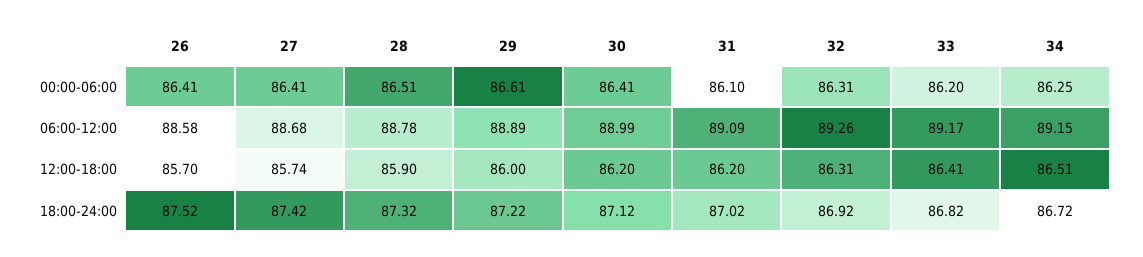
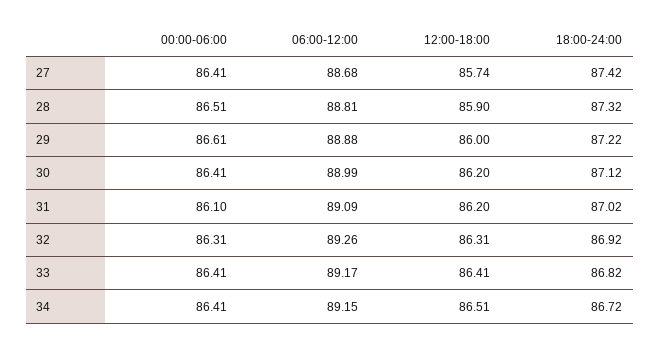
26, 00:00-06:00: 86.41 -> none
33, 00:00-06:00: 86.2 -> 86.41
34, 00:00-06:00: 86.25 -> 86.41
26, 06:00-12:00: 88.58 -> none
28, 06:00-12:00: 88.78 -> 88.81
29, 06:00-12:00: 88.89 -> 88.88
26, 12:00-18:00: 85.7 -> none
26, 18:00-24:00: 87.52 -> none

